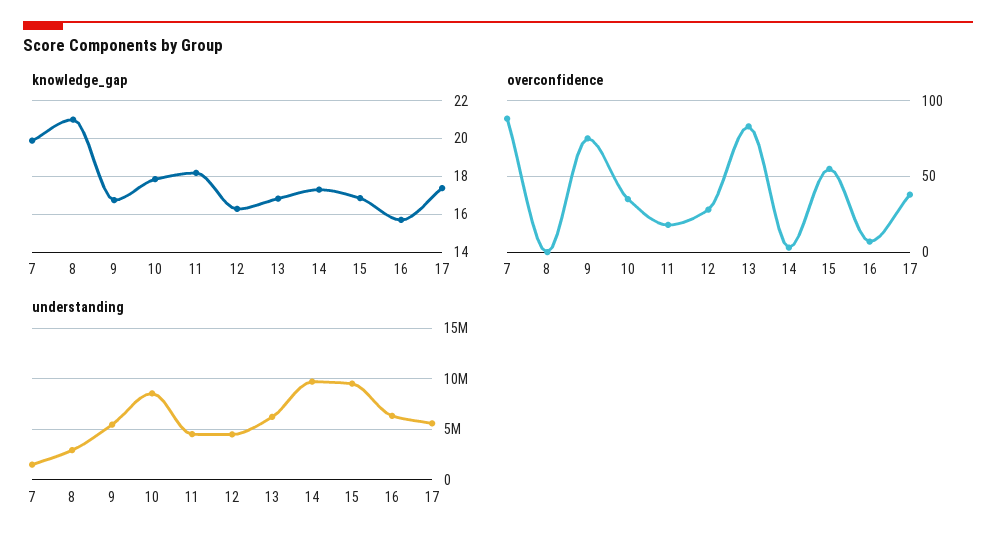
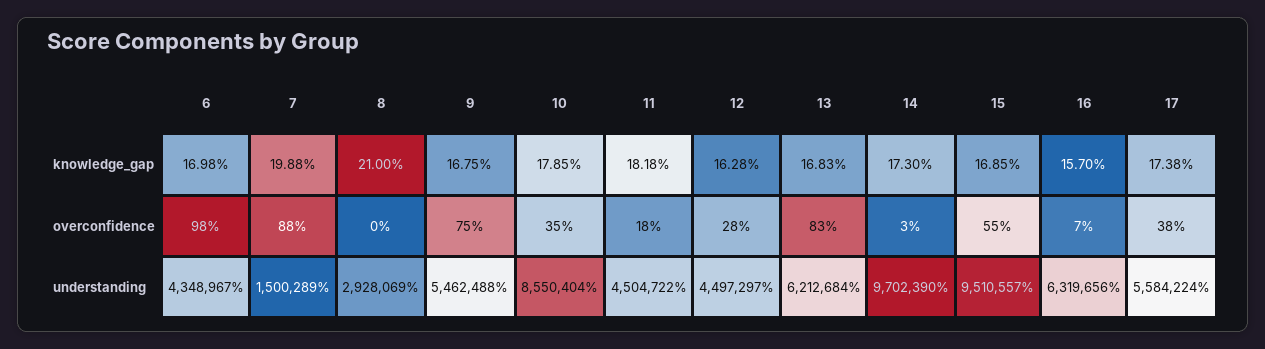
knowledge_gap, 6: none -> 16.98
overconfidence, 6: none -> 98
understanding, 6: none -> 4348967

